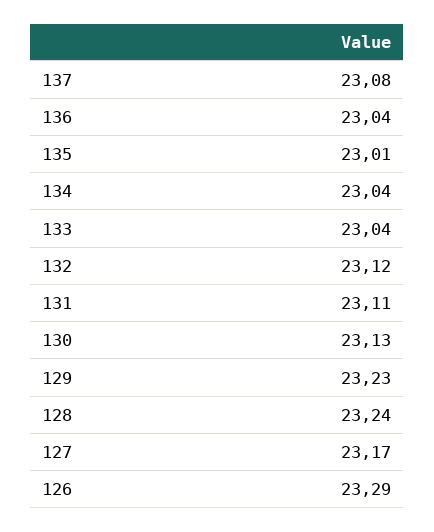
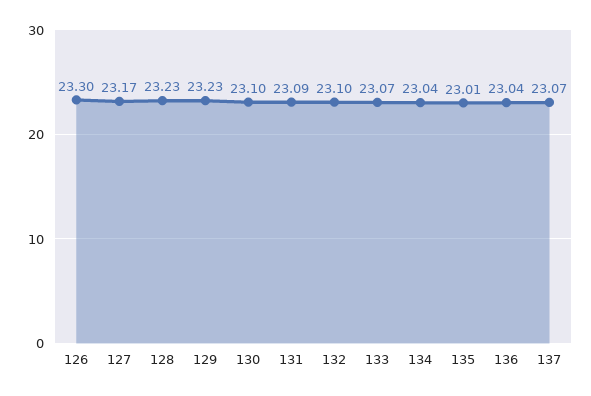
137: 23.08 -> 23.07
133: 23.04 -> 23.07
132: 23.12 -> 23.1
131: 23.11 -> 23.09
130: 23.13 -> 23.1
128: 23.24 -> 23.23
126: 23.29 -> 23.3

